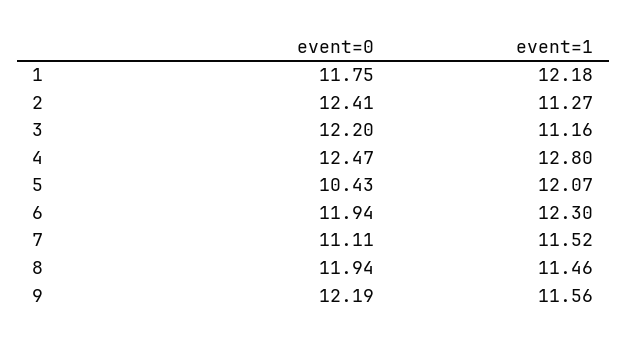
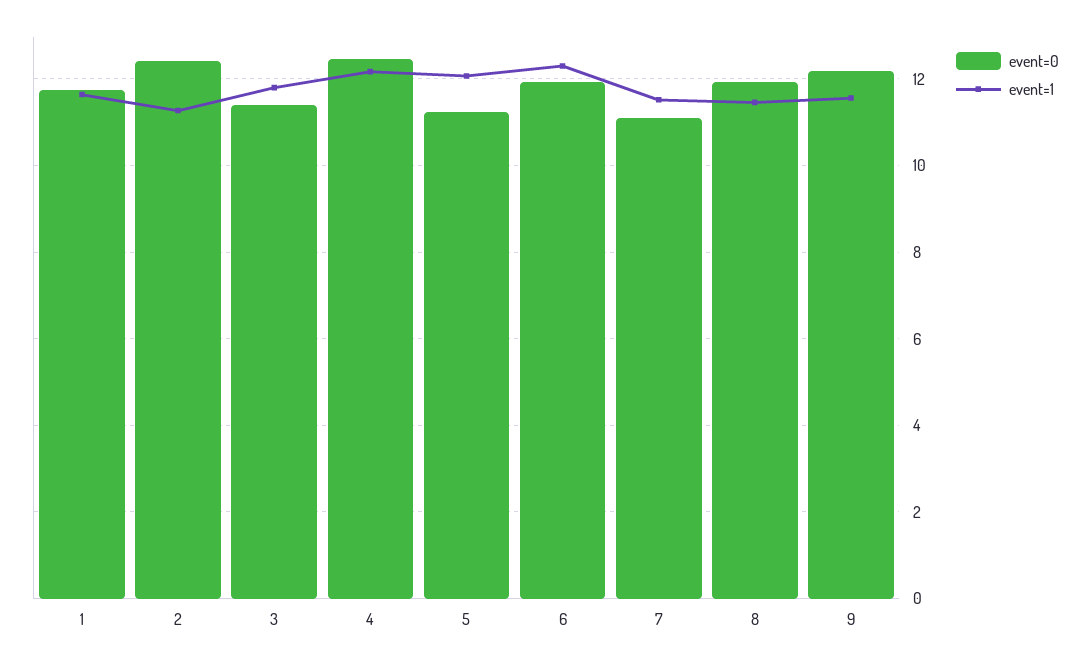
event=1, 1: 12.18 -> 11.6
event=0, 3: 12.2 -> 11.4
event=1, 3: 11.16 -> 11.8
event=1, 4: 12.8 -> 12.2
event=0, 5: 10.43 -> 11.2

